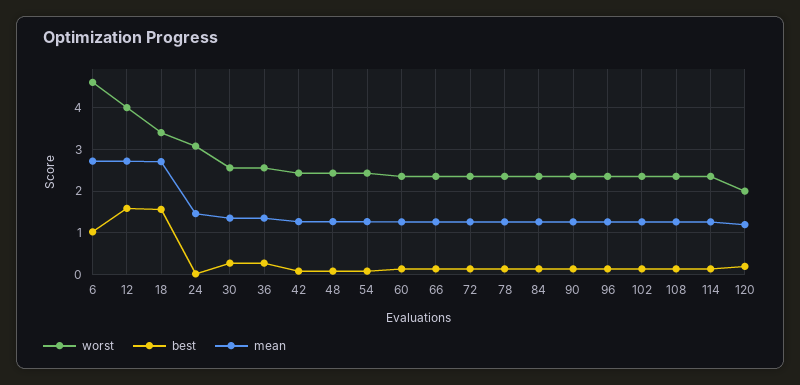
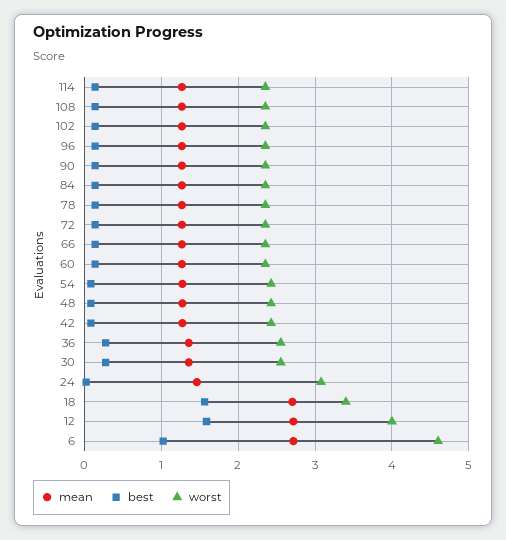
worst, 120: 2 -> none
best, 120: 0.2 -> none
mean, 120: 1.2 -> none

